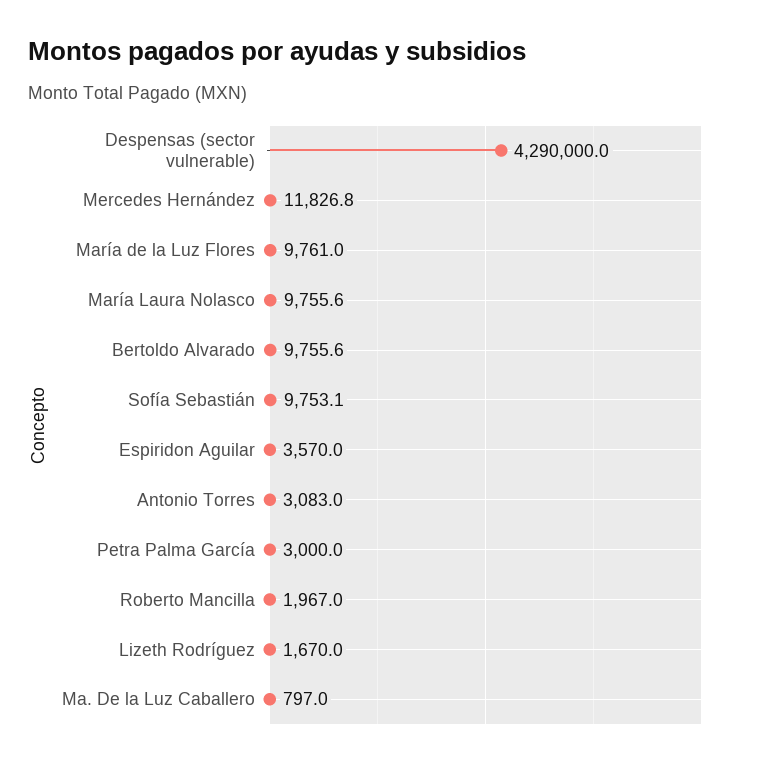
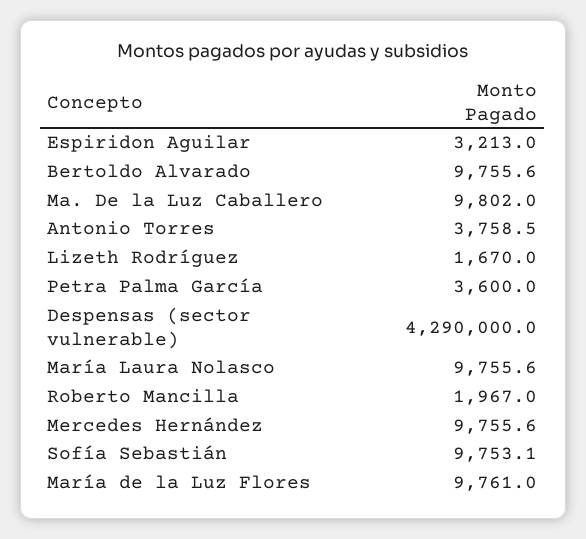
Mercedes Hernández: 11826.8 -> 9755.6
Espiridon Aguilar: 3570 -> 3213
Antonio Torres: 3083 -> 3758.5
Petra Palma García: 3000 -> 3600
Ma. De la Luz Caballero: 797 -> 9802

